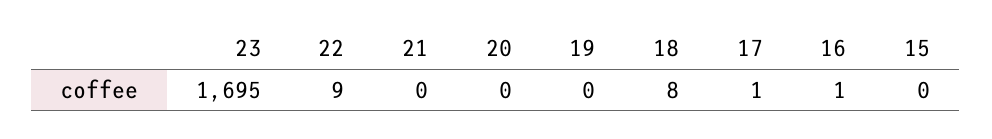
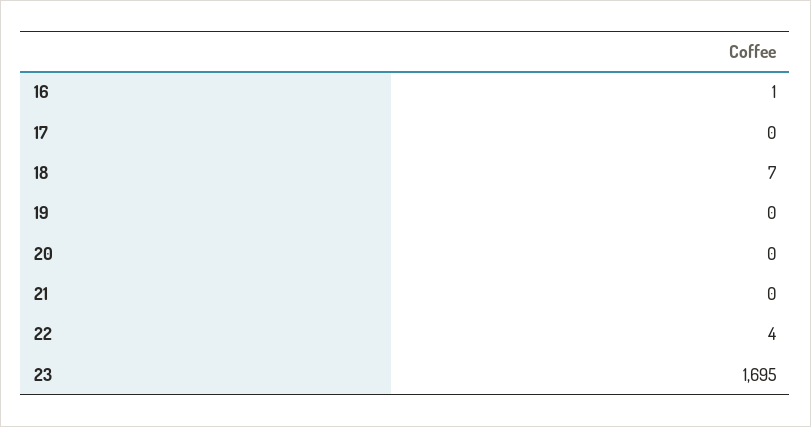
22: 9 -> 4
18: 8 -> 7
17: 1 -> 0
15: 0 -> none

